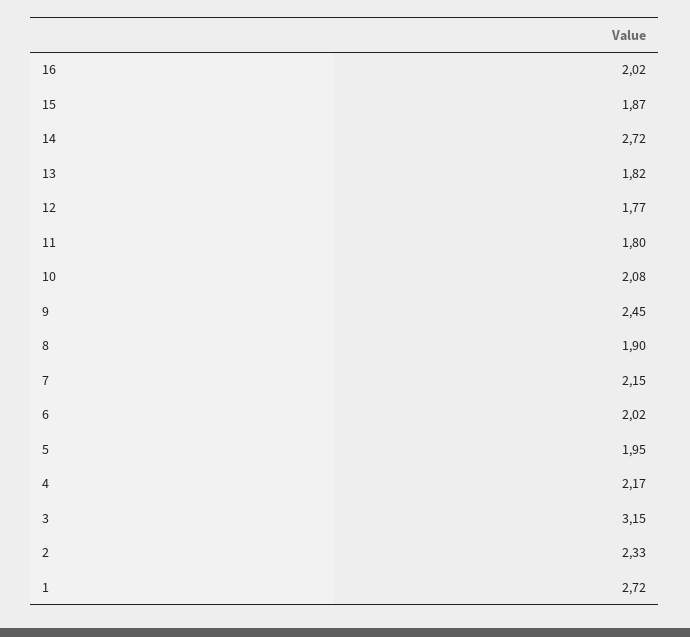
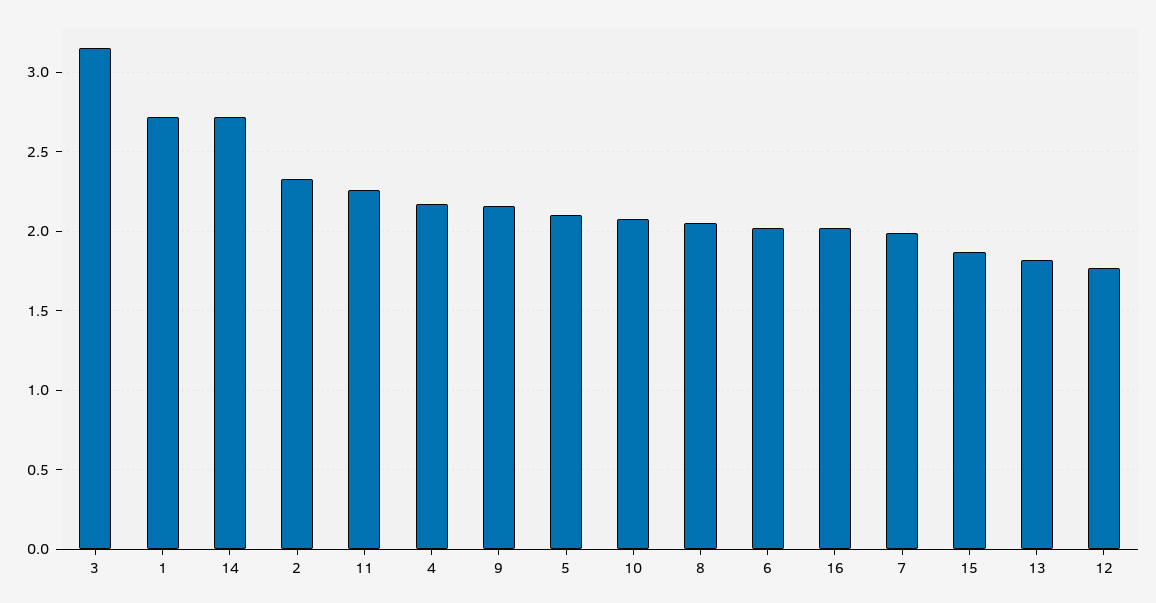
11: 1.8 -> 2.25
9: 2.45 -> 2.15
8: 1.9 -> 2.05
7: 2.15 -> 2
5: 1.95 -> 2.1

